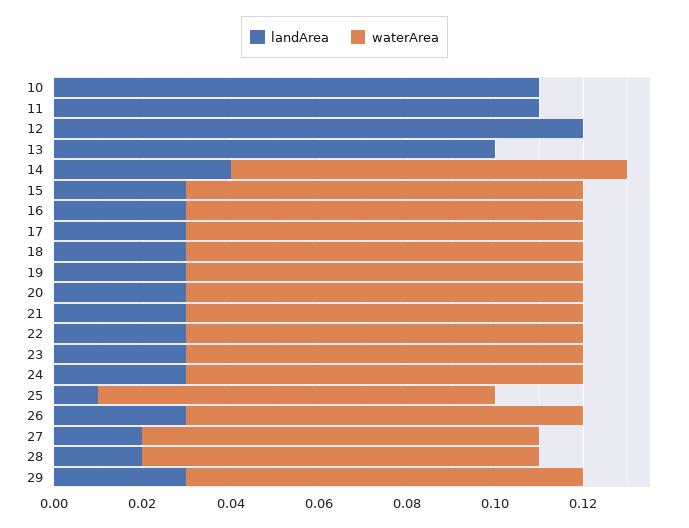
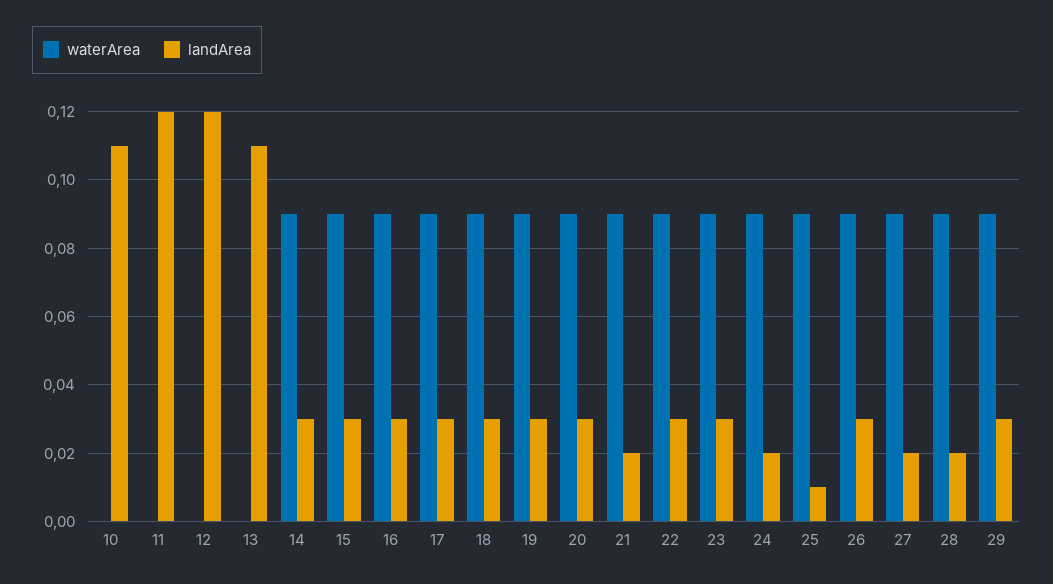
landArea, 11: 0.11 -> 0.12
landArea, 13: 0.1 -> 0.11
landArea, 14: 0.04 -> 0.03
landArea, 21: 0.03 -> 0.02
landArea, 24: 0.03 -> 0.02

